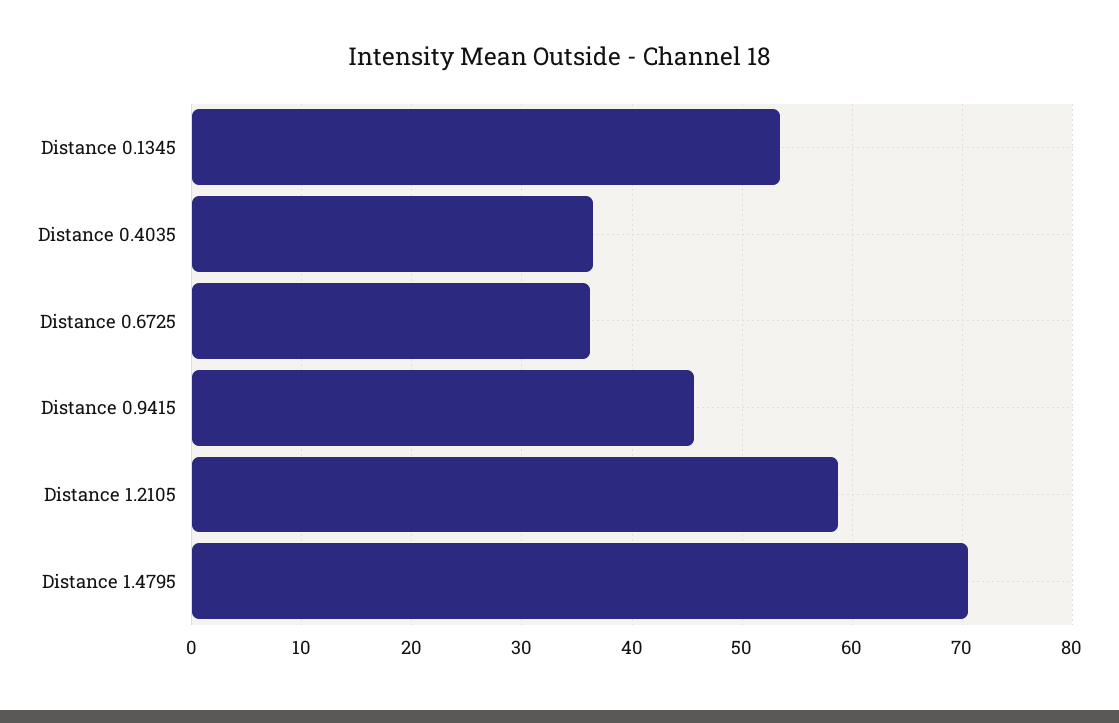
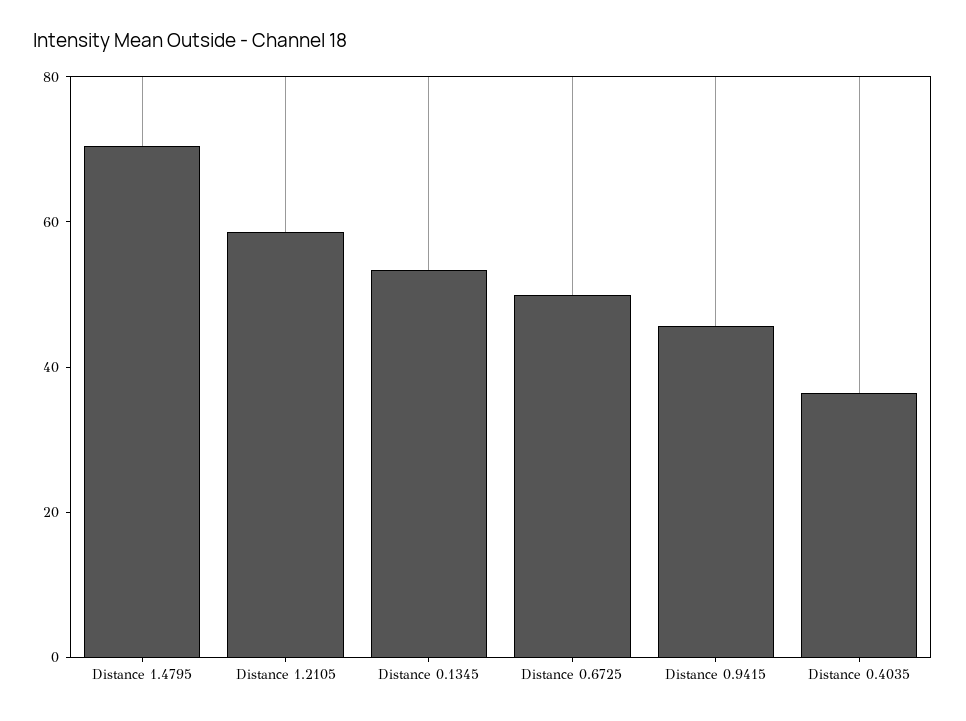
Distance 0.6725: 36 -> 50

